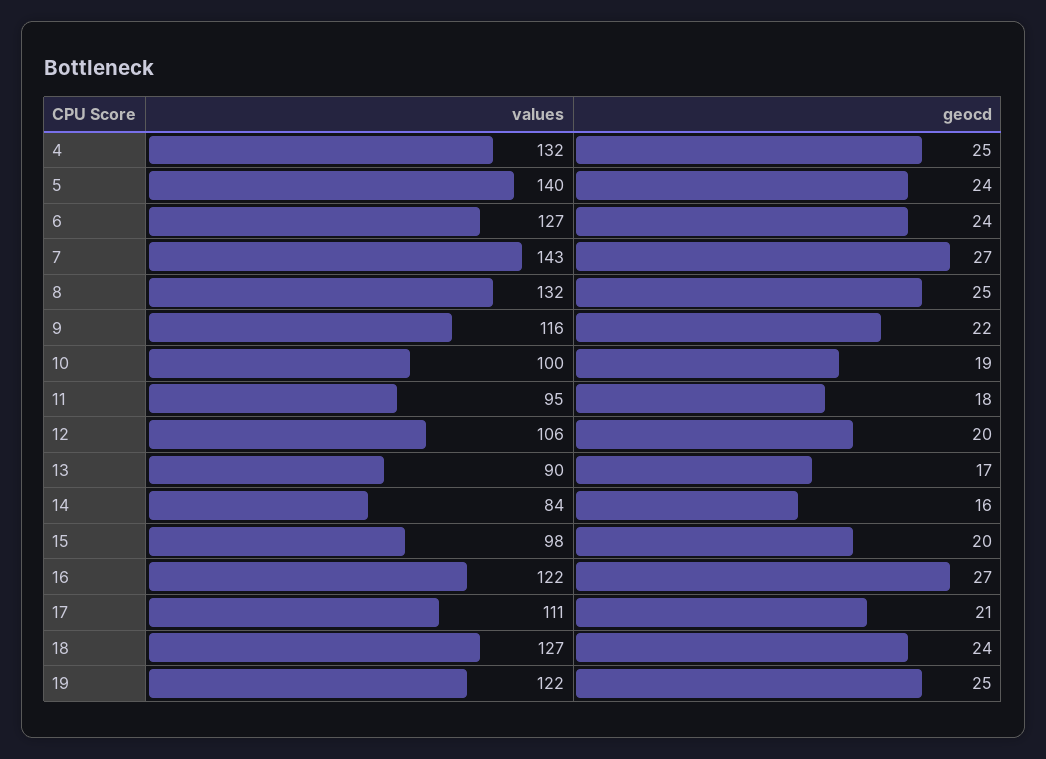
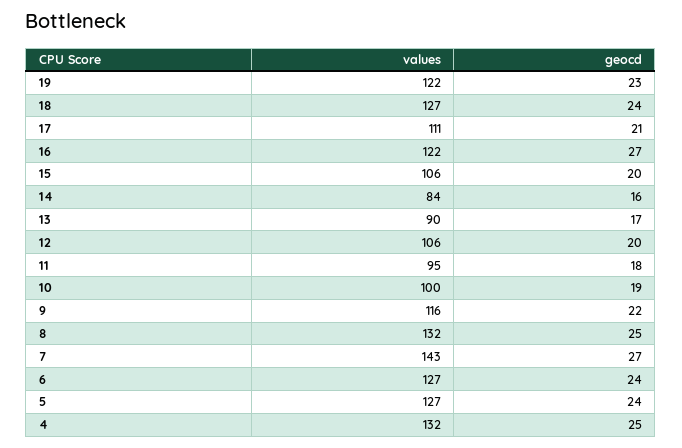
values, 5: 140 -> 127
values, 15: 98 -> 106
geocd, 19: 25 -> 23

